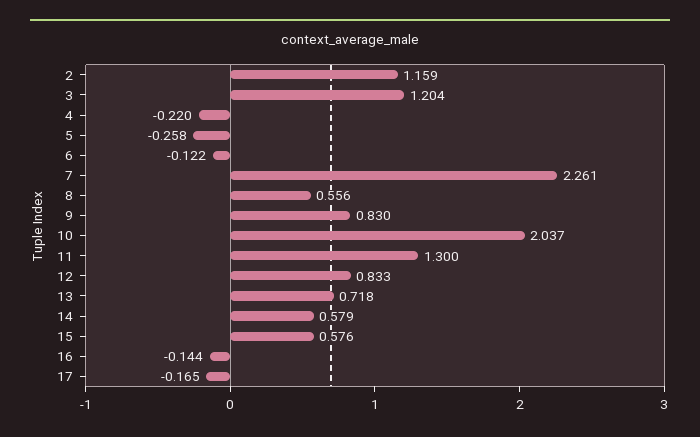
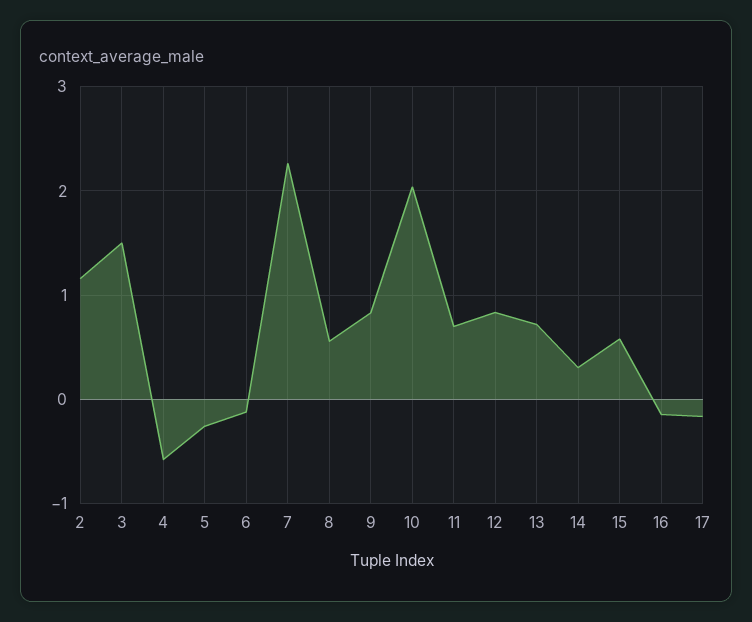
3: 1.204 -> 1.5
4: -0.22 -> -0.6
11: 1.3 -> 0.7
14: 0.579 -> 0.3

